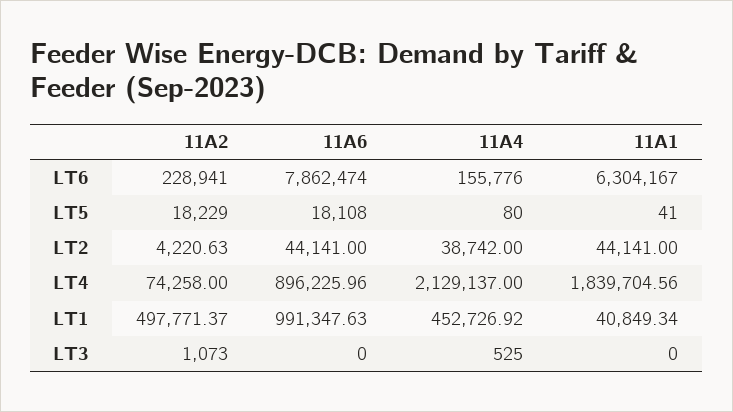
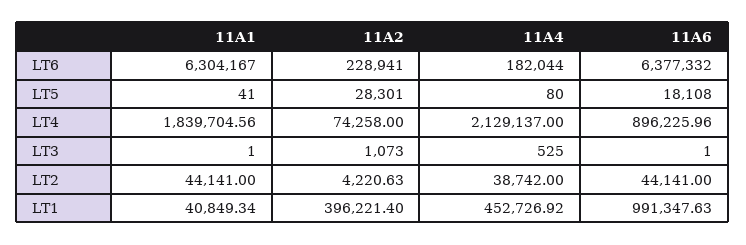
11A6, LT6: 7862474 -> 6377332
11A4, LT6: 155776 -> 182044
11A2, LT5: 18229 -> 28301
11A2, LT1: 497771.37 -> 396221.4
11A6, LT3: 0 -> 1
11A1, LT3: 0 -> 1

